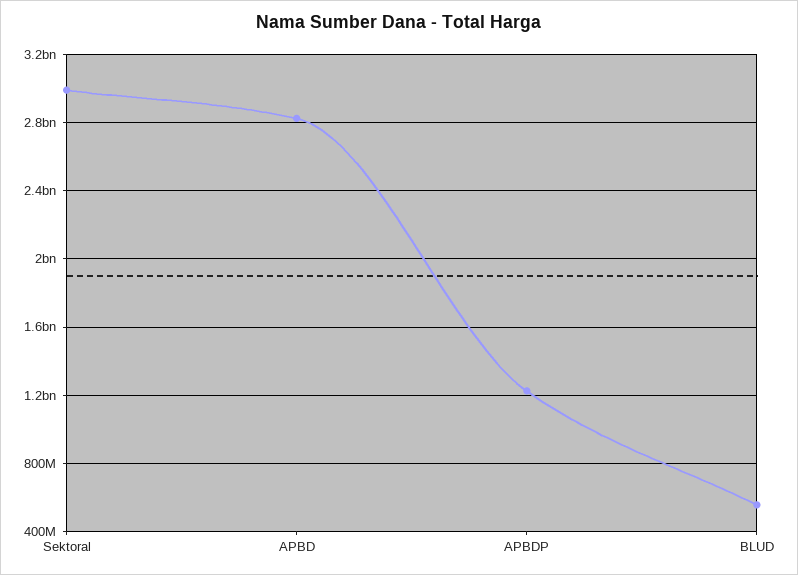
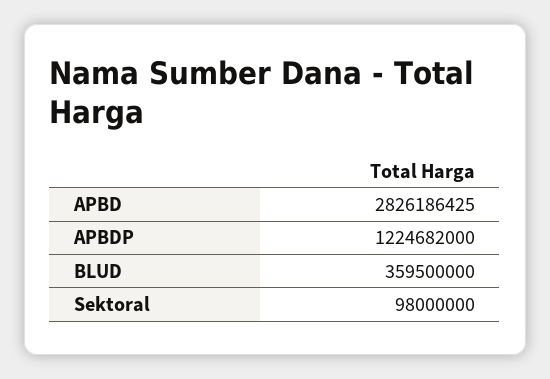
Sektoral: 3000000000 -> 98000000
BLUD: 550000000 -> 359500000

